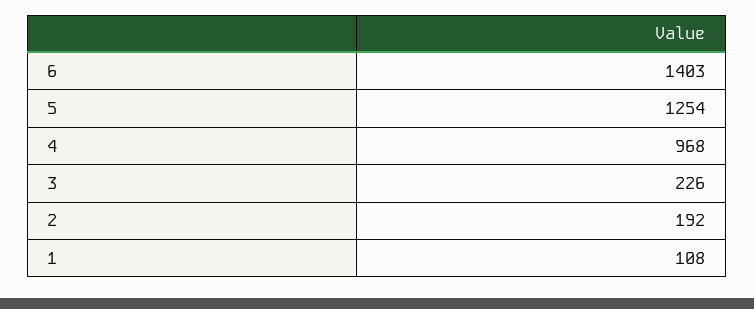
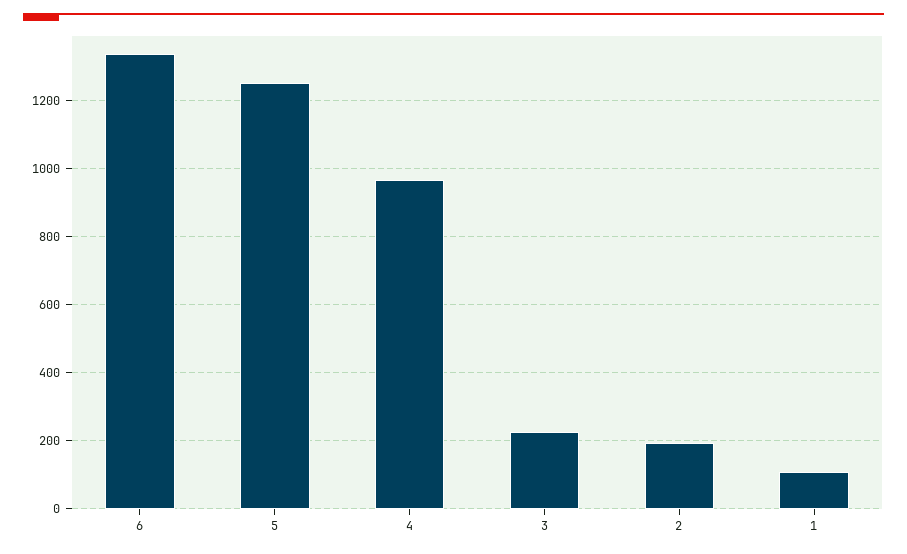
6: 1403 -> 1340

